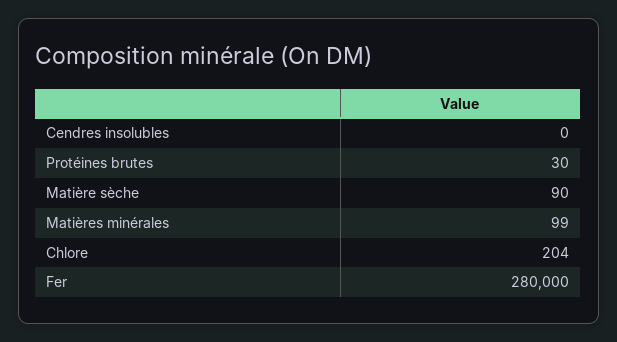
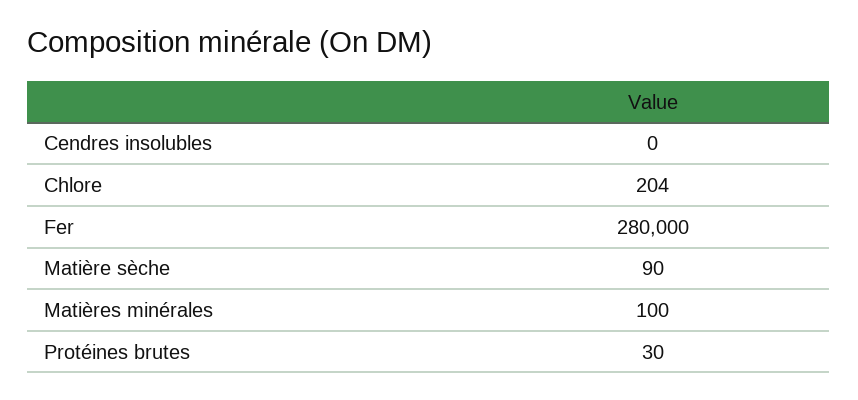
Matières minérales: 99 -> 100

